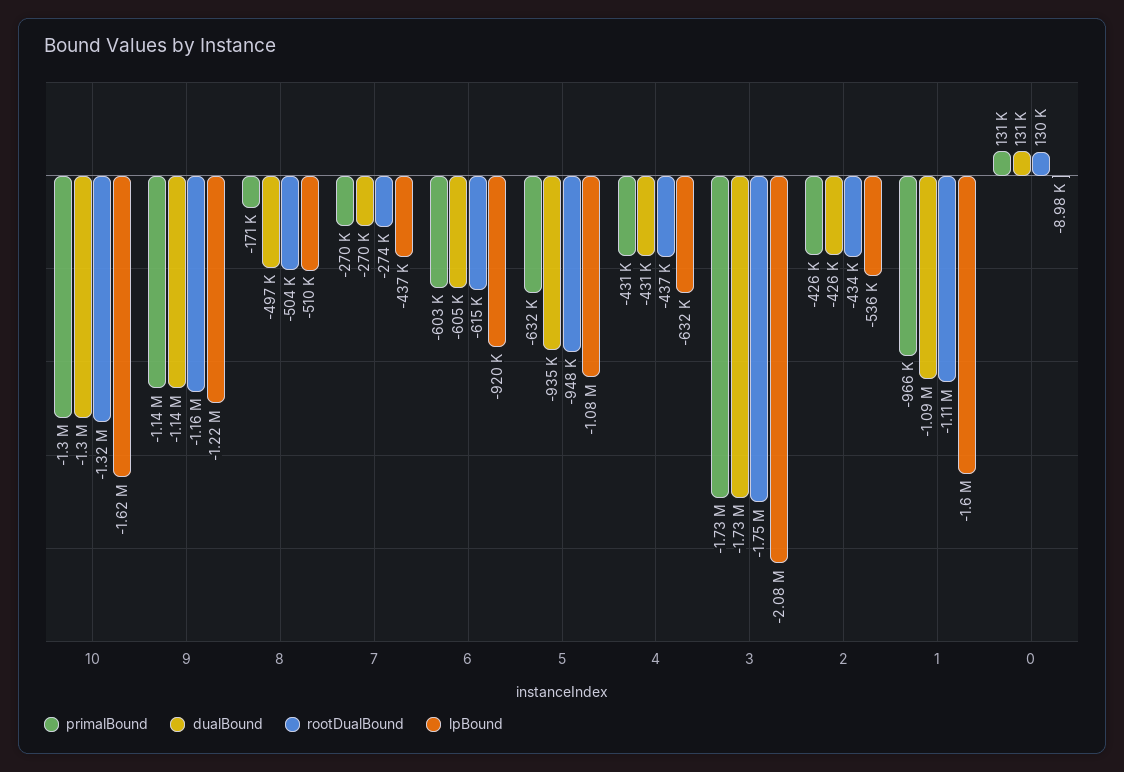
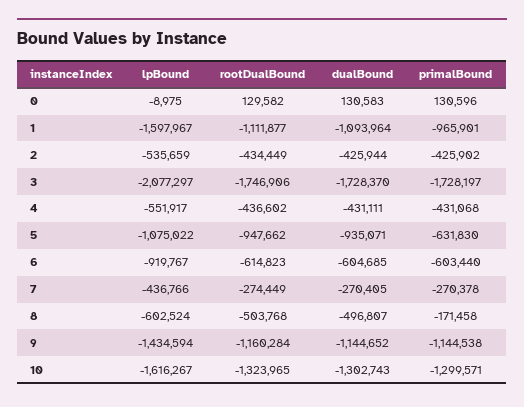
lpBound, 9: -1220000 -> -1434594
lpBound, 8: -510000 -> -602524
lpBound, 4: -632000 -> -551917

